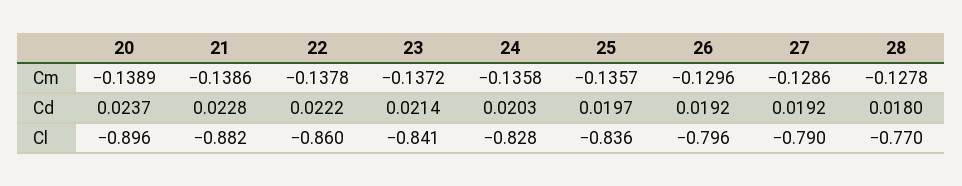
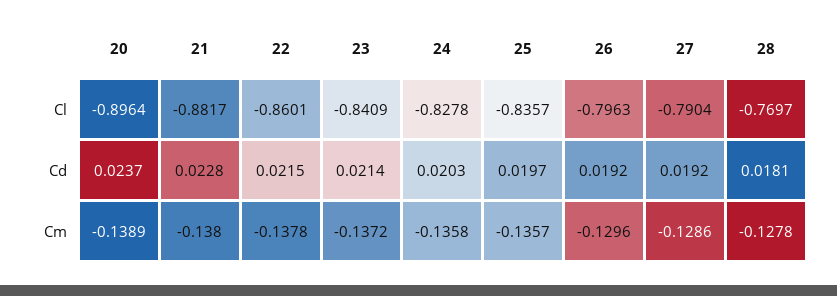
21, Cm: -0.1386 -> -0.138
22, Cd: 0.0222 -> 0.0215
28, Cd: 0.018 -> 0.0181

